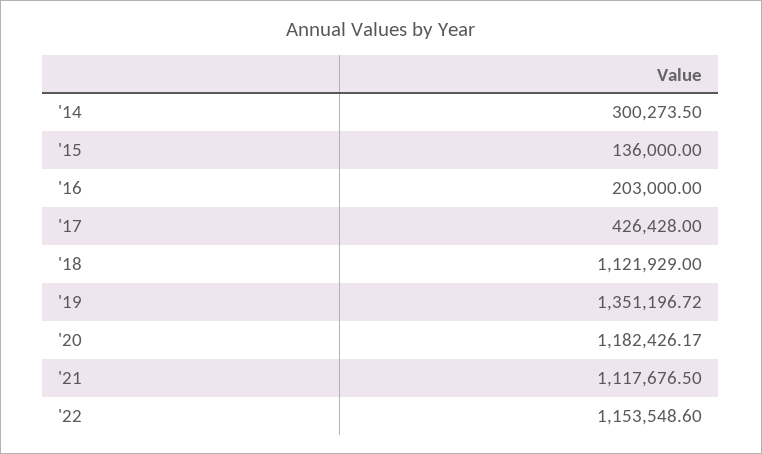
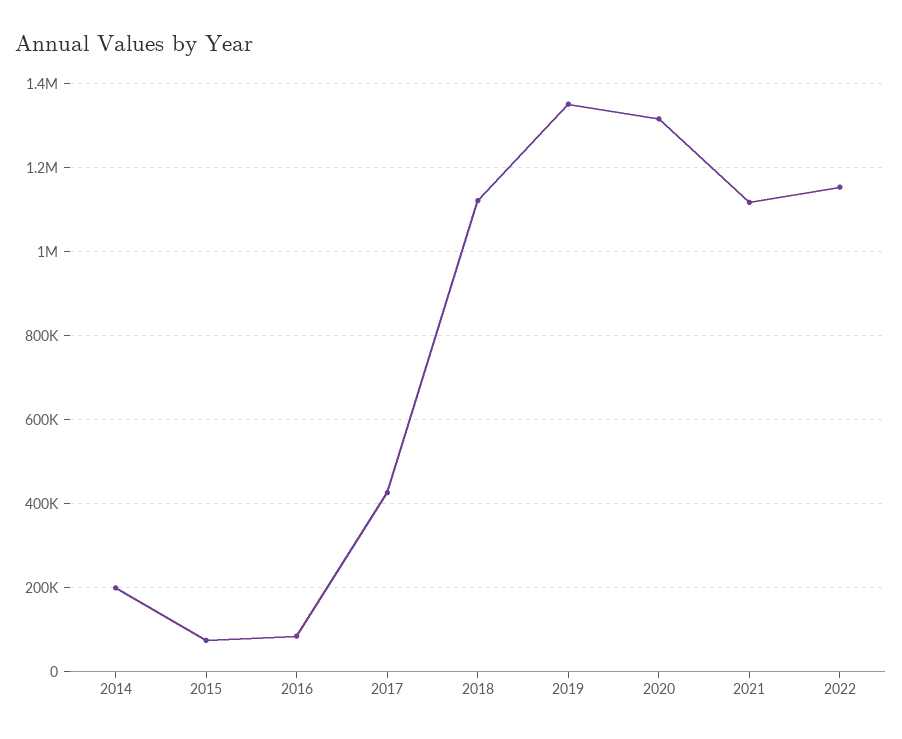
'14: 300273.5 -> 200000
'15: 136000 -> 80000
'16: 203000 -> 80000
'20: 1182426.17 -> 1320000

